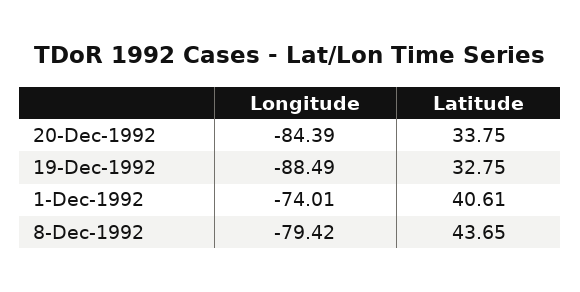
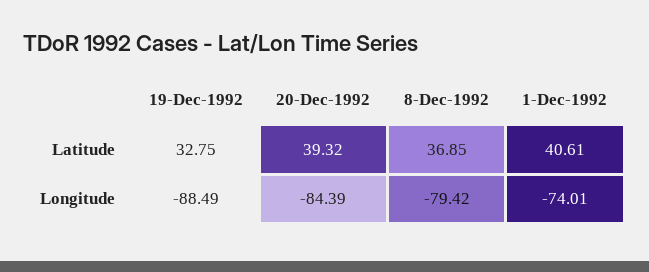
Latitude, 20-Dec-1992: 33.75 -> 39.32
Latitude, 8-Dec-1992: 43.65 -> 36.85

